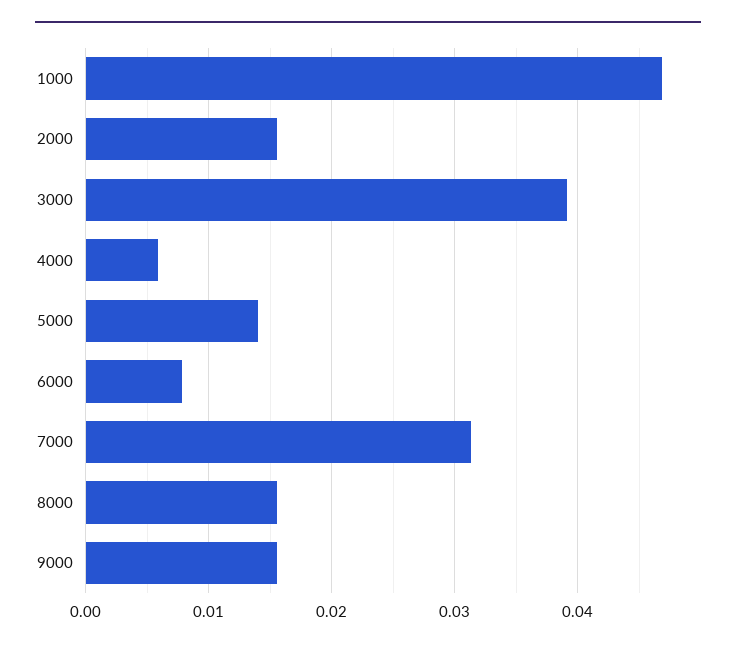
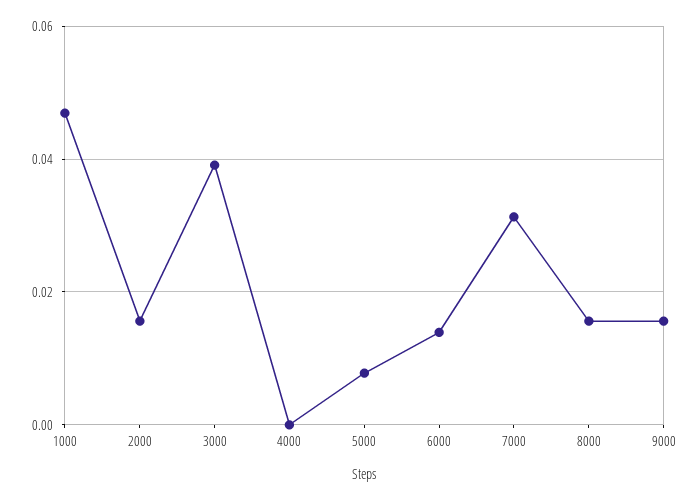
4000: 0.006 -> 0
5000: 0.014 -> 0.008
6000: 0.008 -> 0.014

